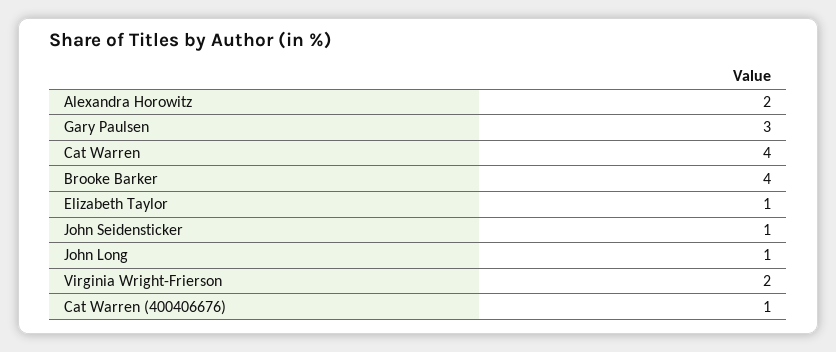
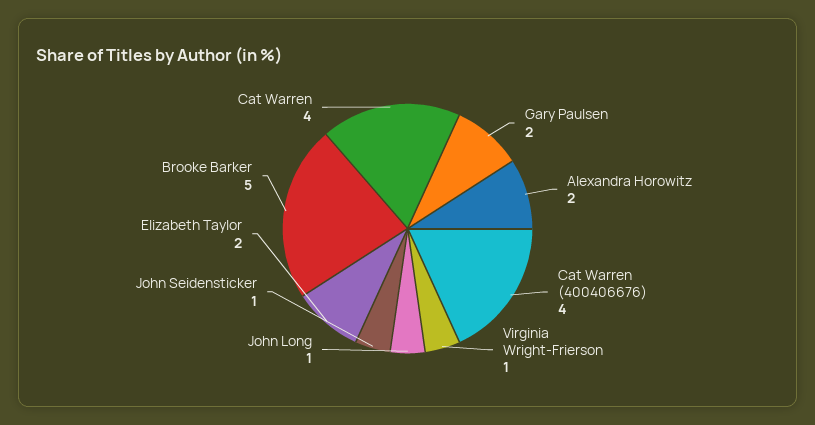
Gary Paulsen: 3 -> 2
Brooke Barker: 4 -> 5
Elizabeth Taylor: 1 -> 2
Virginia Wright-Frierson: 2 -> 1
Cat Warren (400406676): 1 -> 4

